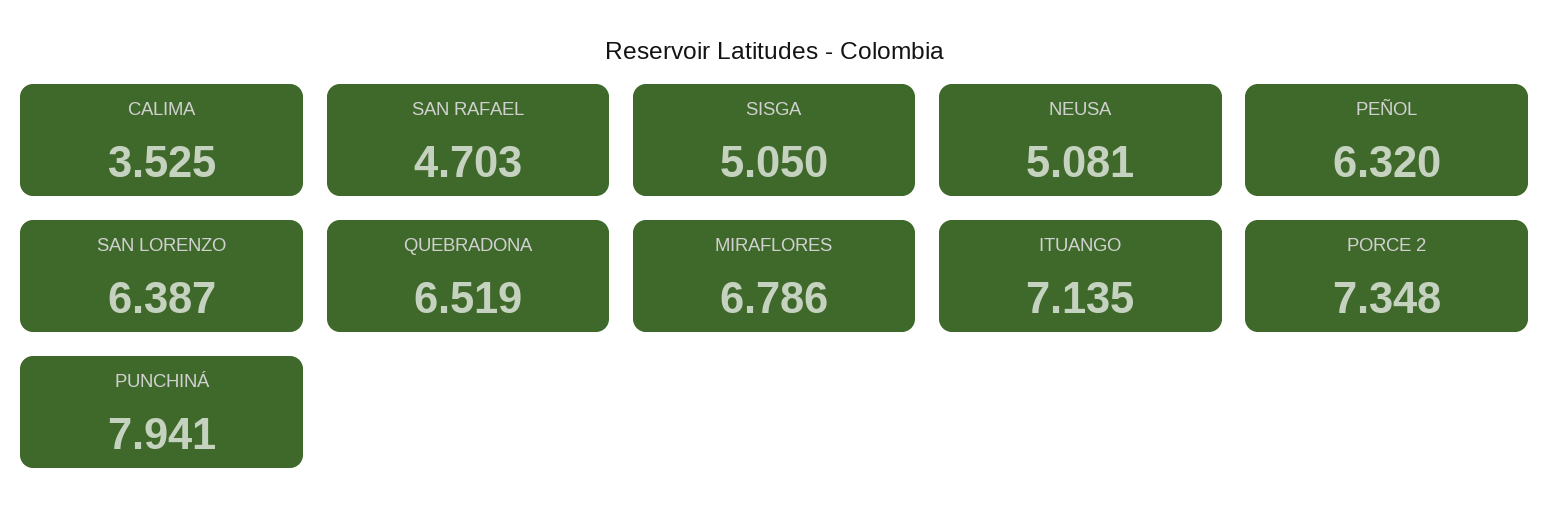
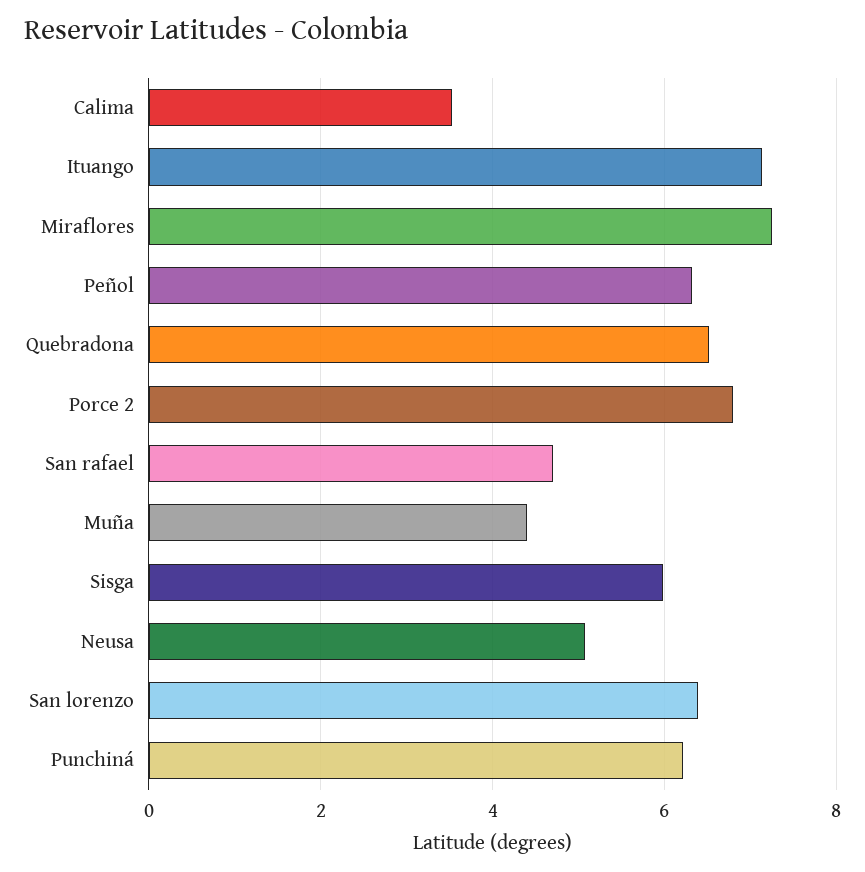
SISGA: 5.05 -> 6
MIRAFLORES: 6.786 -> 7.2
PORCE 2: 7.348 -> 6.8
PUNCHINÁ: 7.941 -> 6.2
Muña: none -> 4.4

